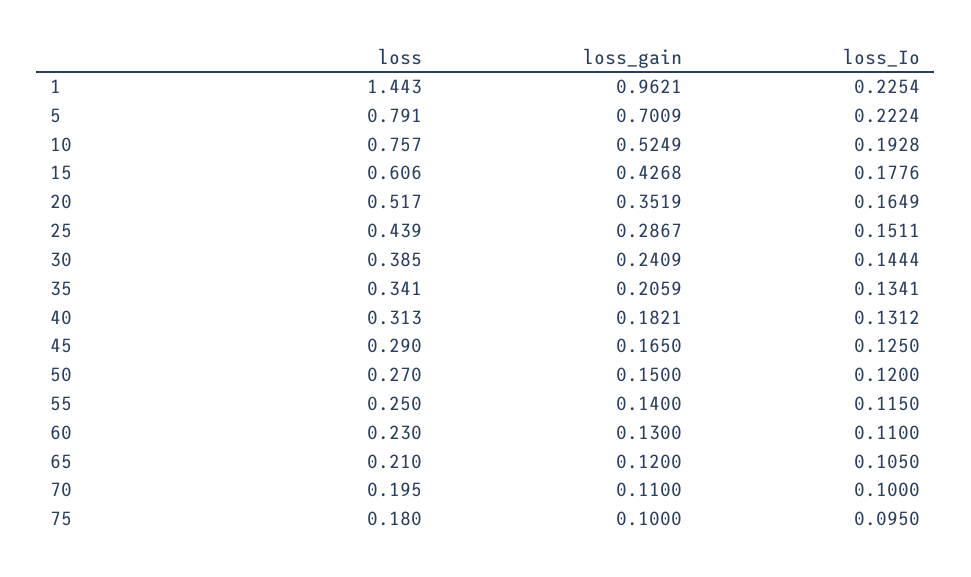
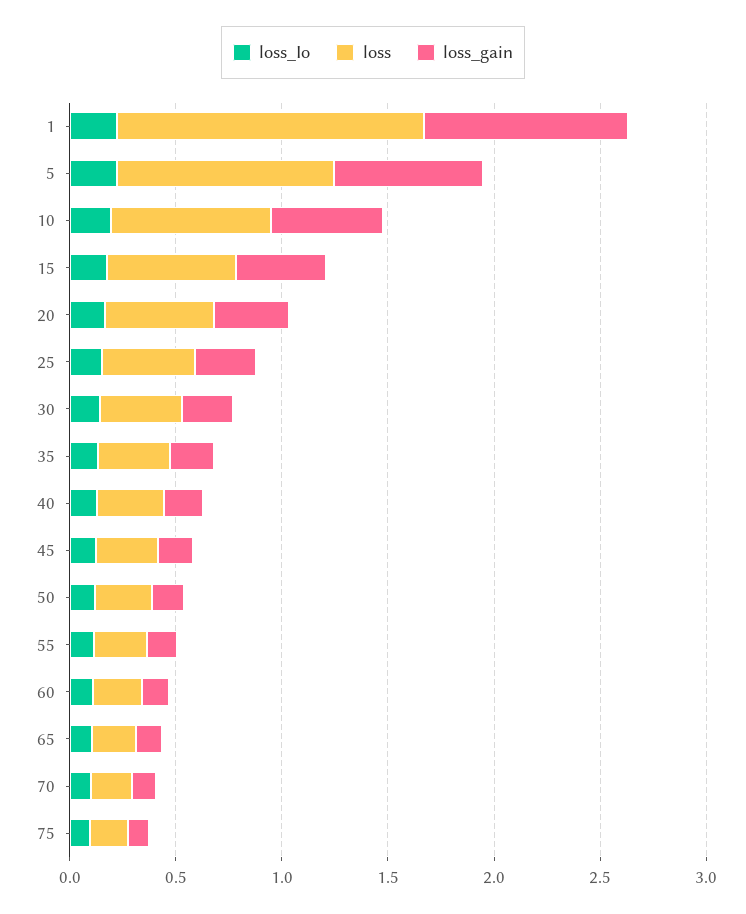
loss, 5: 0.791 -> 1

